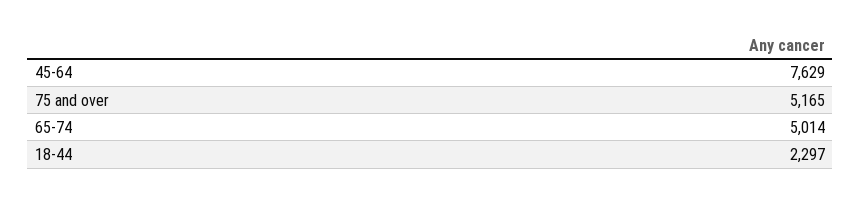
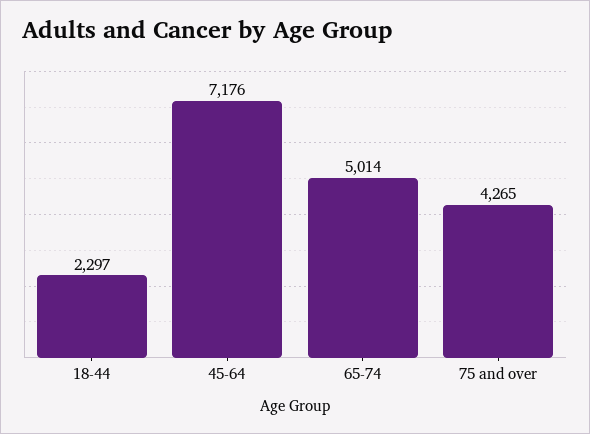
45-64: 7629 -> 7176
75 and over: 5165 -> 4265

